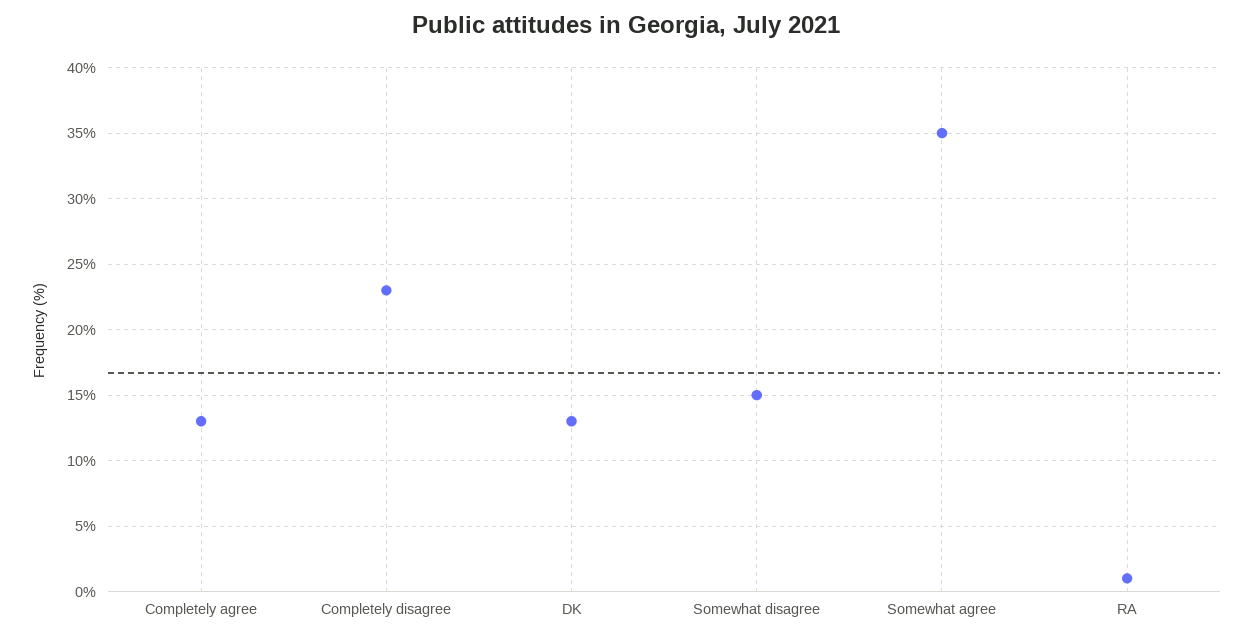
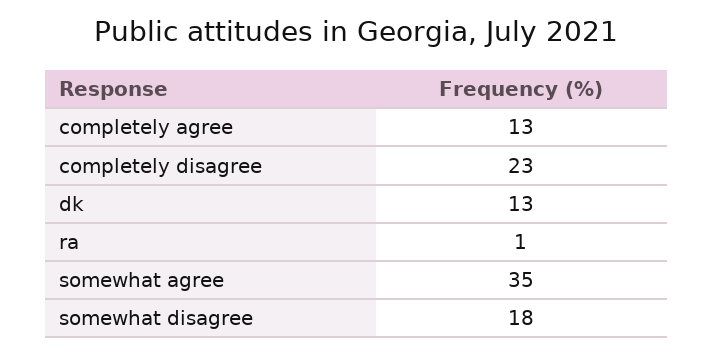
Somewhat disagree: 15 -> 18

